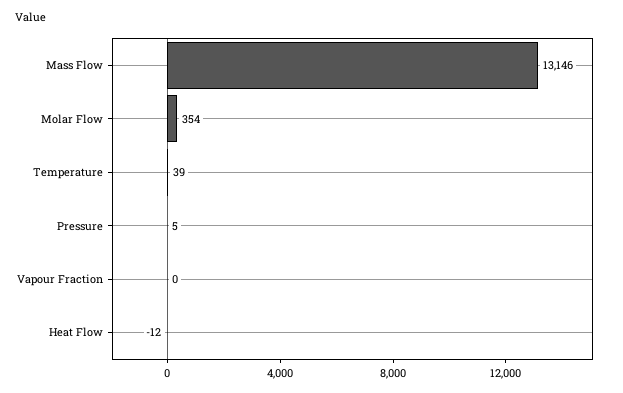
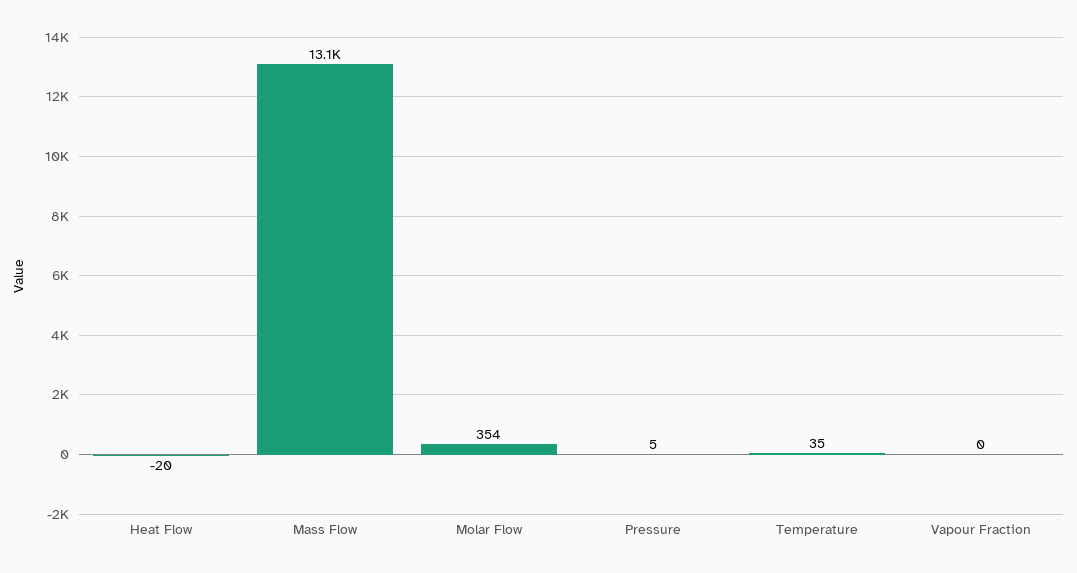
Temperature: 39 -> 35
Heat Flow: -12 -> -20

